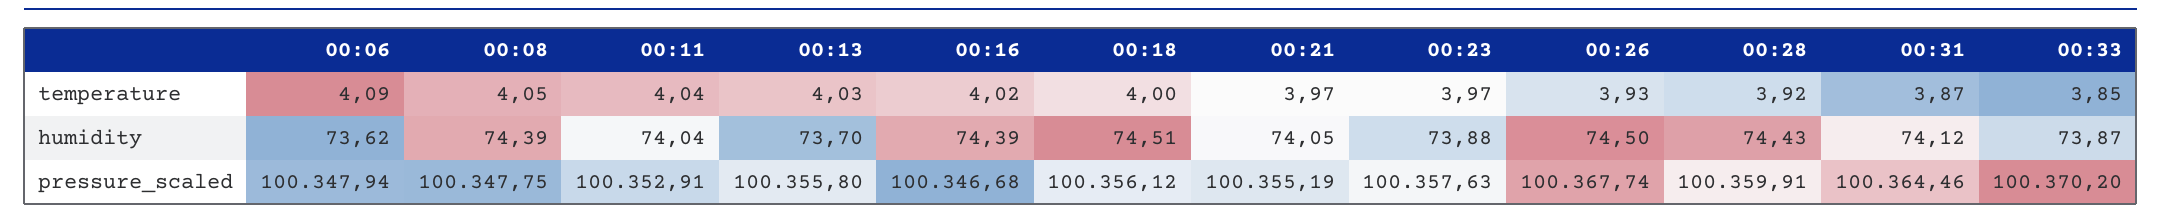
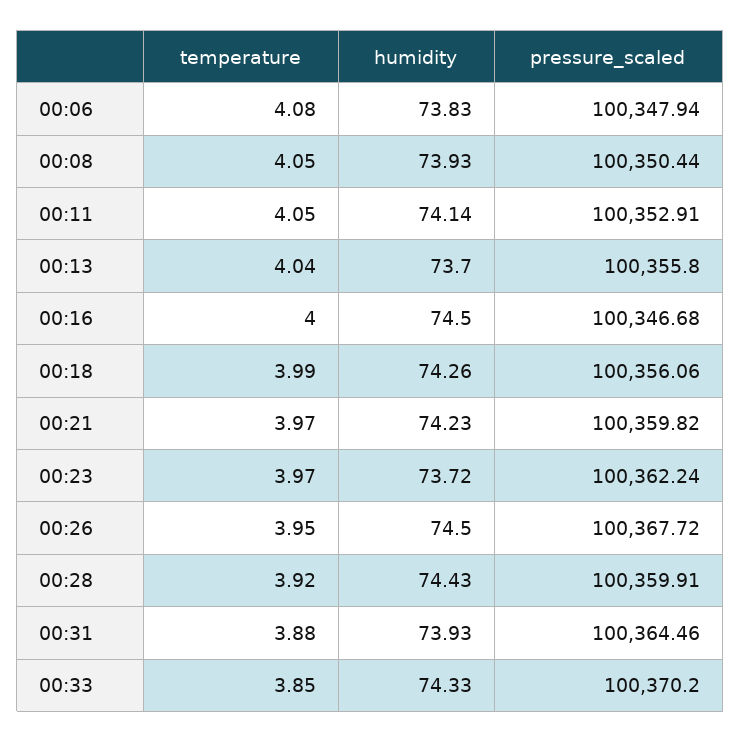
00:06, temperature: 4.09 -> 4.08
00:11, temperature: 4.04 -> 4.05
00:13, temperature: 4.03 -> 4.04
00:16, temperature: 4.02 -> 4
00:18, temperature: 4 -> 3.99
00:26, temperature: 3.93 -> 3.95
00:31, temperature: 3.87 -> 3.88
00:06, humidity: 73.62 -> 73.83
00:08, humidity: 74.39 -> 73.93
00:11, humidity: 74.04 -> 74.14
00:16, humidity: 74.39 -> 74.5
00:18, humidity: 74.51 -> 74.26
00:21, humidity: 74.05 -> 74.23
00:23, humidity: 73.88 -> 73.72
00:31, humidity: 74.12 -> 73.93
00:33, humidity: 73.87 -> 74.33
00:08, pressure_scaled: 100347.75 -> 100350.44
00:18, pressure_scaled: 100356.12 -> 100356.06
00:21, pressure_scaled: 100355.19 -> 100359.82
00:23, pressure_scaled: 100357.63 -> 100362.24
00:26, pressure_scaled: 100367.74 -> 100367.72

